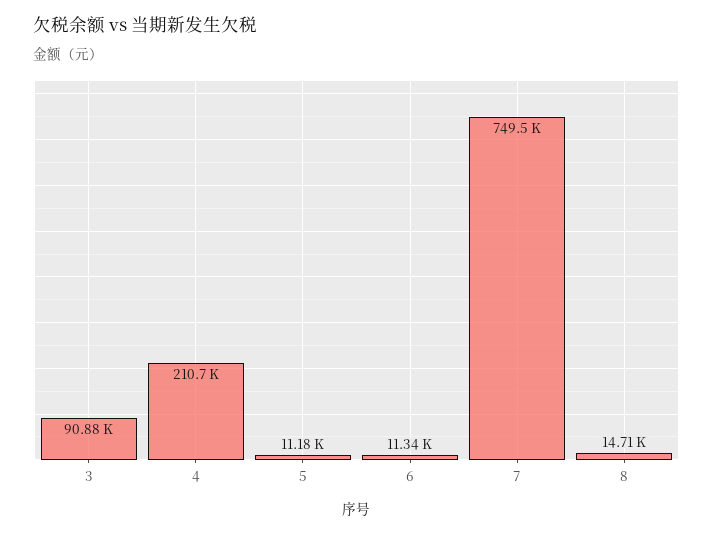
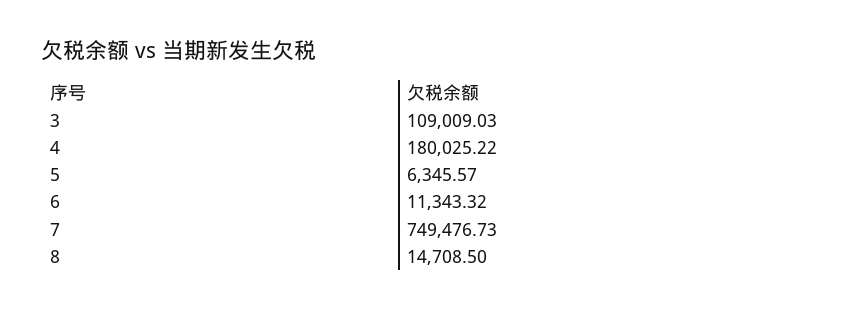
3: 90880 -> 109009.03
4: 210700 -> 180025.22
5: 11180 -> 6345.57

